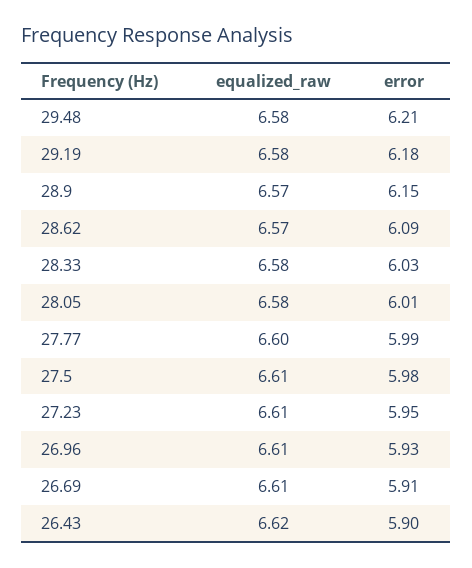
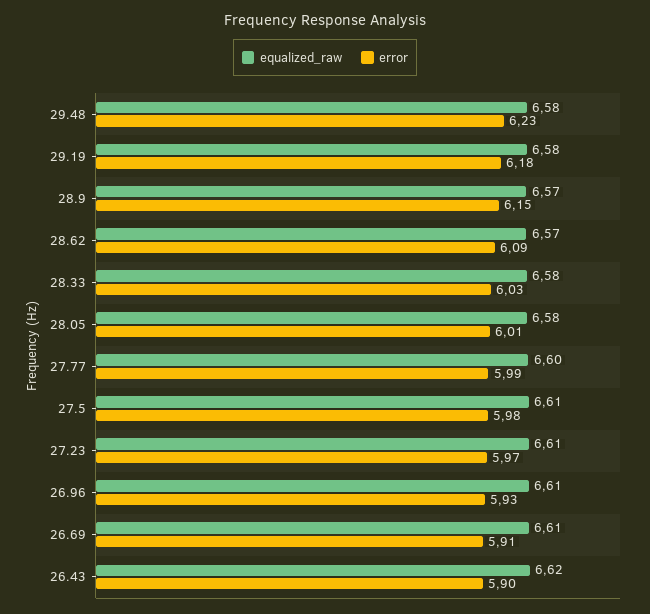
error, 29.48: 6.21 -> 6.23
error, 27.23: 5.95 -> 5.97

